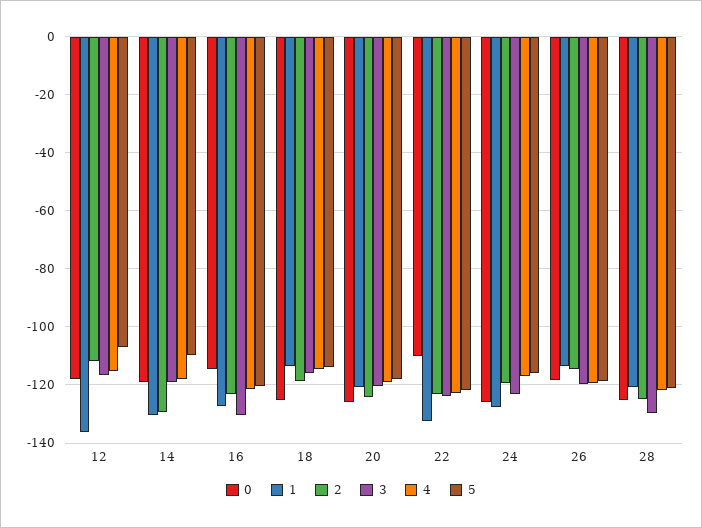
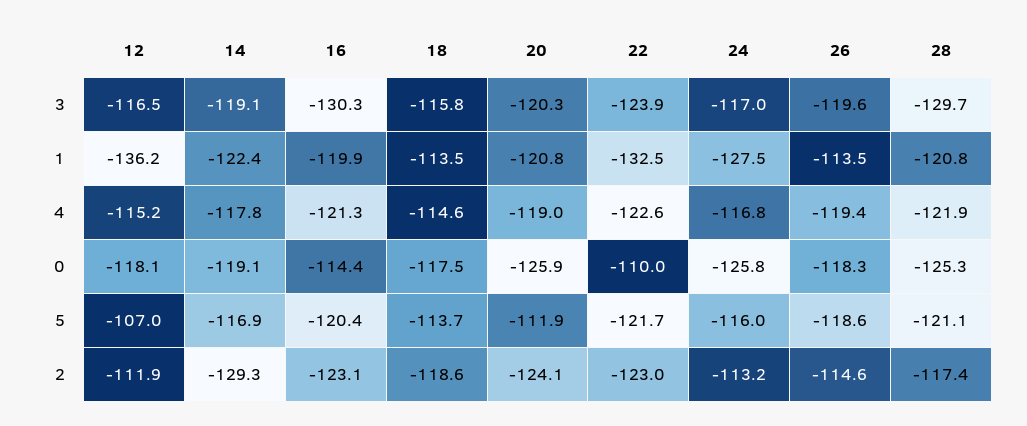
1, 14: -130 -> -122.4
5, 14: -110 -> -116.9
1, 16: -127.5 -> -119.9
0, 18: -125 -> -117.5
5, 20: -117.5 -> -111.9
2, 24: -120 -> -113.2
3, 24: -122.5 -> -117
2, 28: -125 -> -117.4

